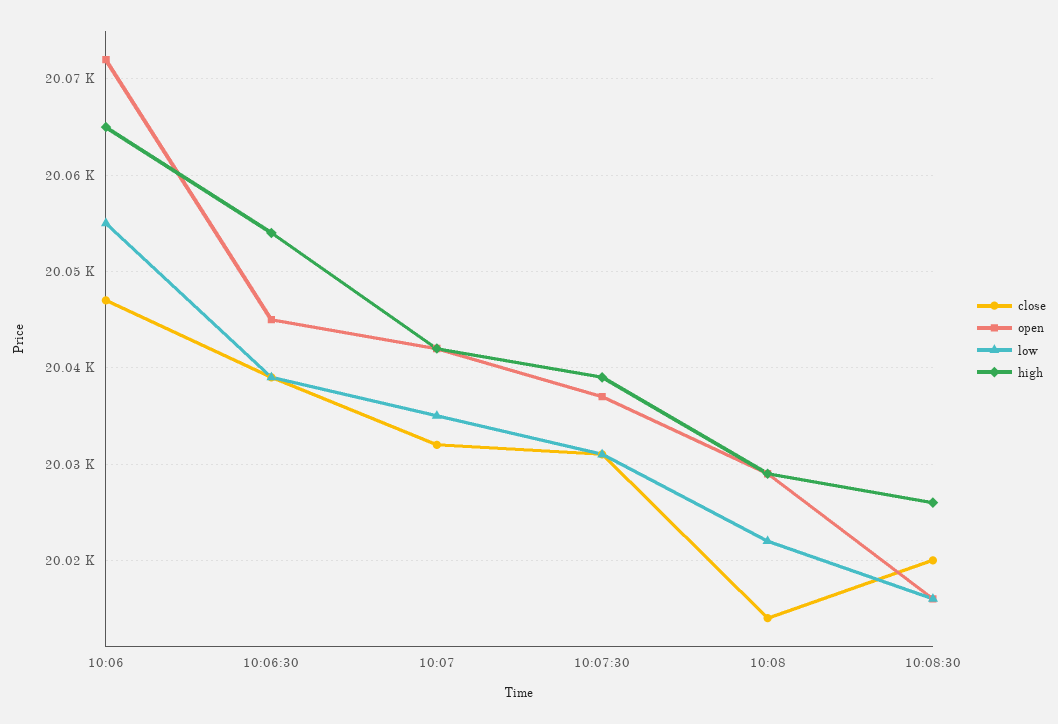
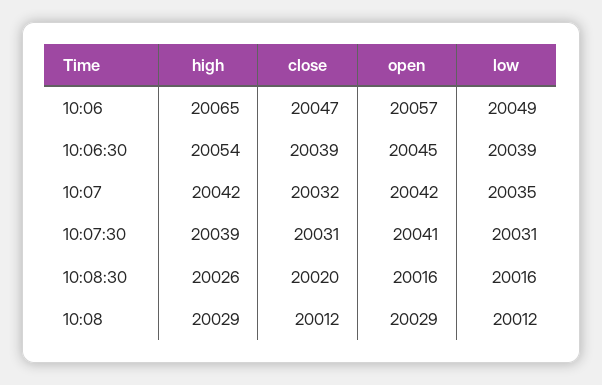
open, 10:06: 20072 -> 20057
low, 10:06: 20055 -> 20049
open, 10:07:30: 20037 -> 20041
close, 10:08: 20014 -> 20012
low, 10:08: 20022 -> 20012

